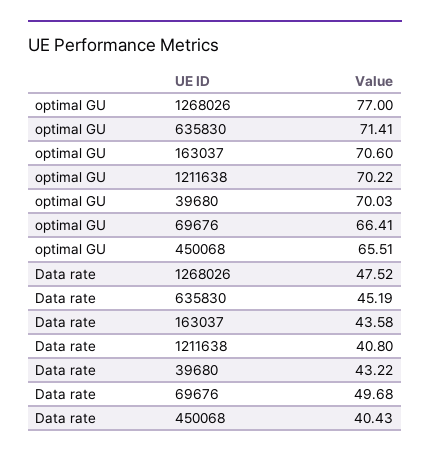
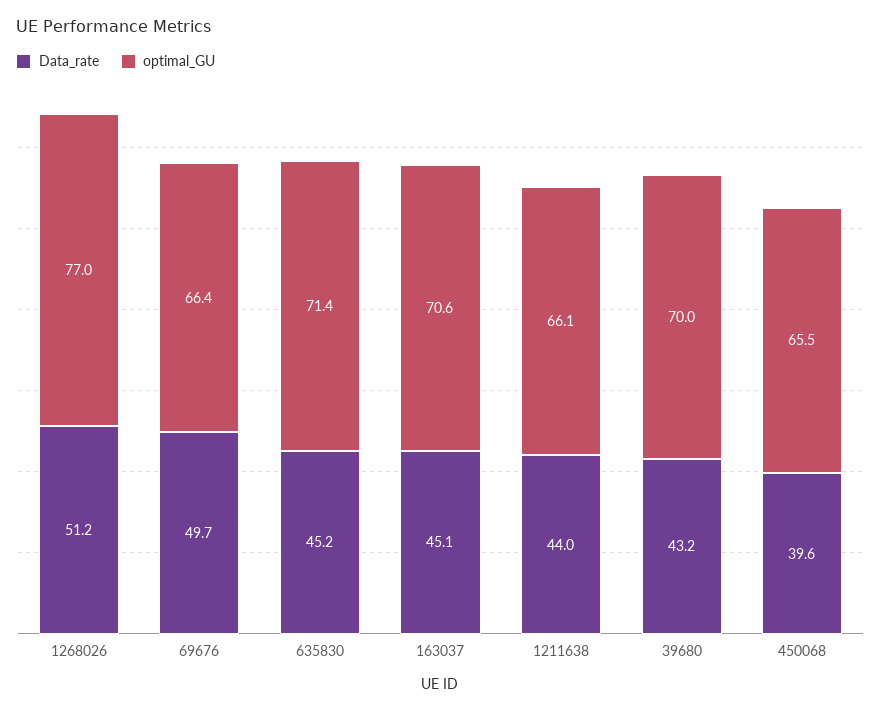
optimal GU, 1211638: 70.22 -> 66.1
Data rate, 1268026: 47.52 -> 51.2
Data rate, 163037: 43.58 -> 45.1
Data rate, 1211638: 40.8 -> 44
Data rate, 450068: 40.43 -> 39.6

